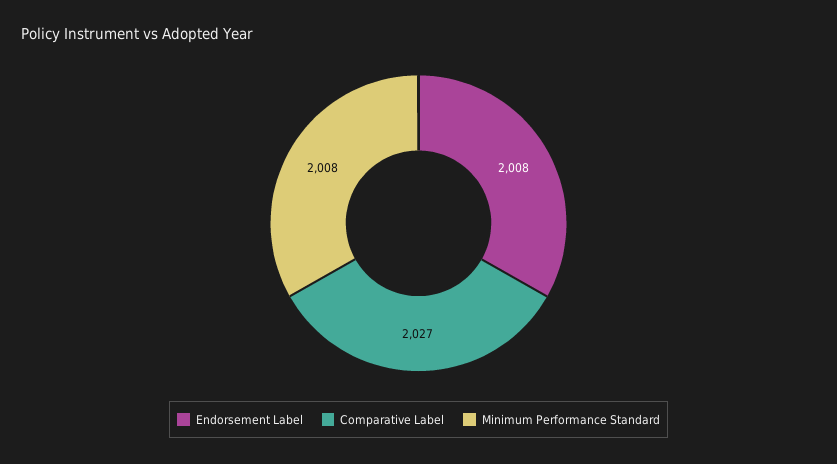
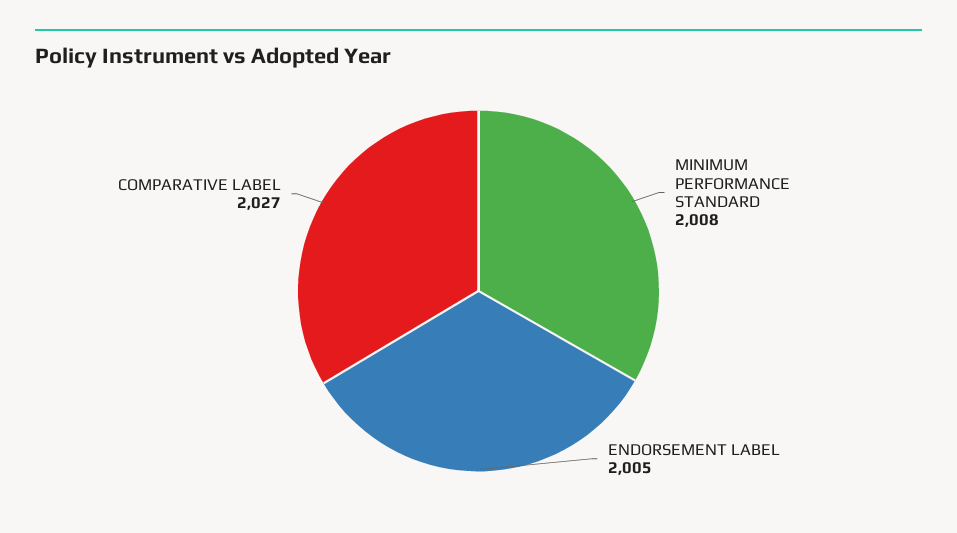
Endorsement Label: 2008 -> 2005

